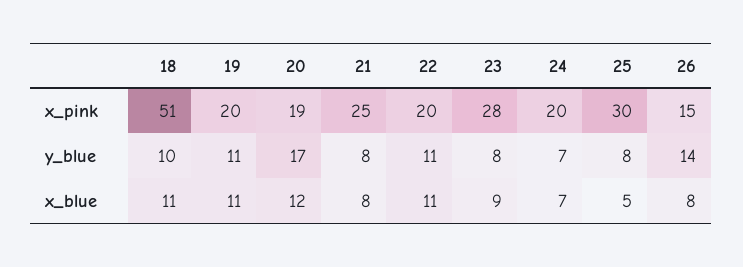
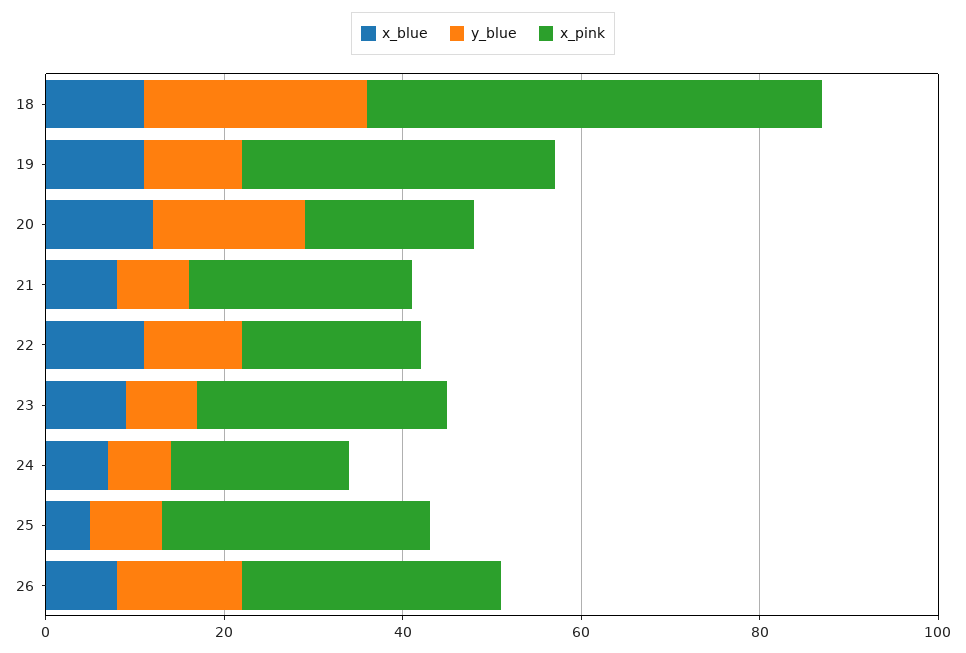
x_pink, 19: 20 -> 35
x_pink, 26: 15 -> 30
y_blue, 18: 10 -> 25

